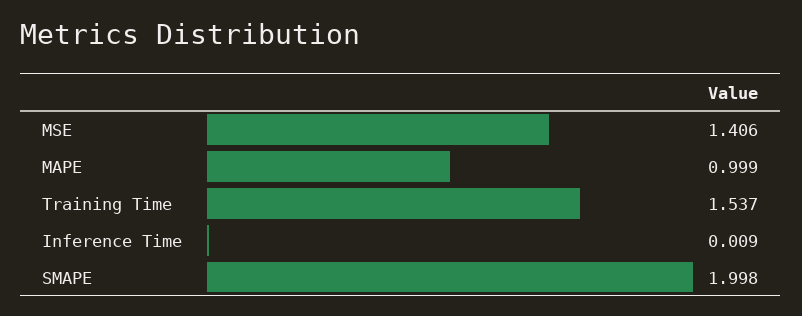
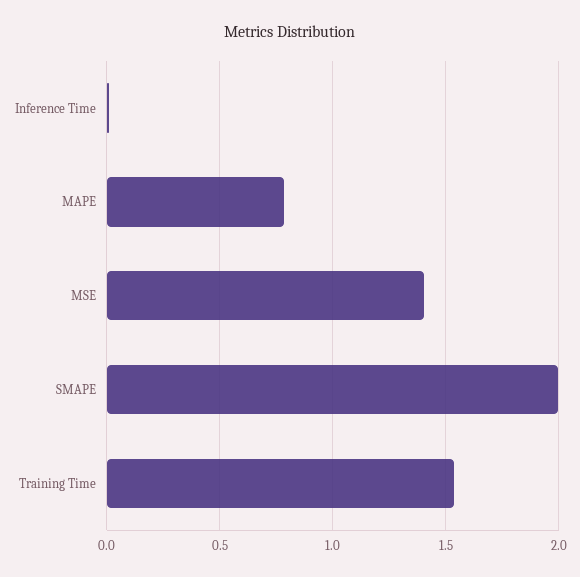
MAPE: 0.999 -> 0.8

